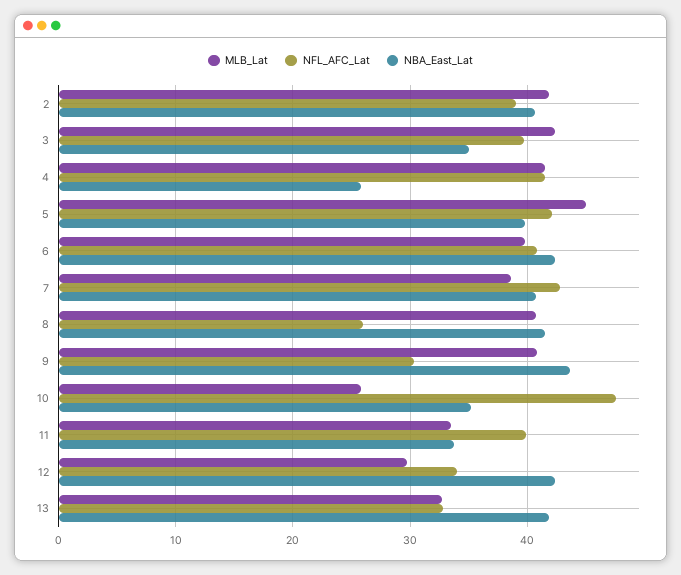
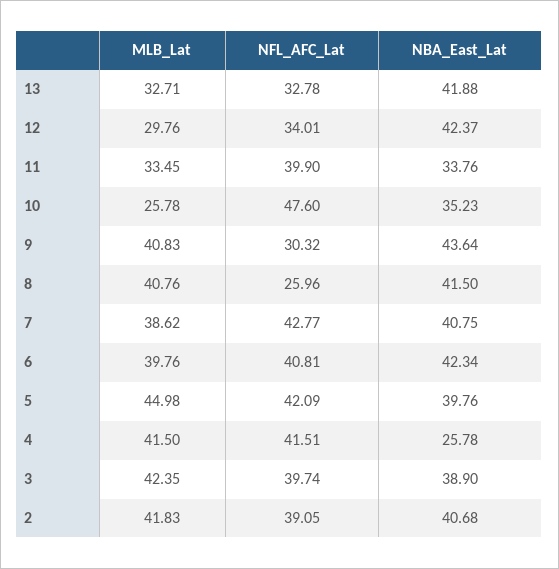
NBA_East_Lat, 3: 35 -> 38.9

